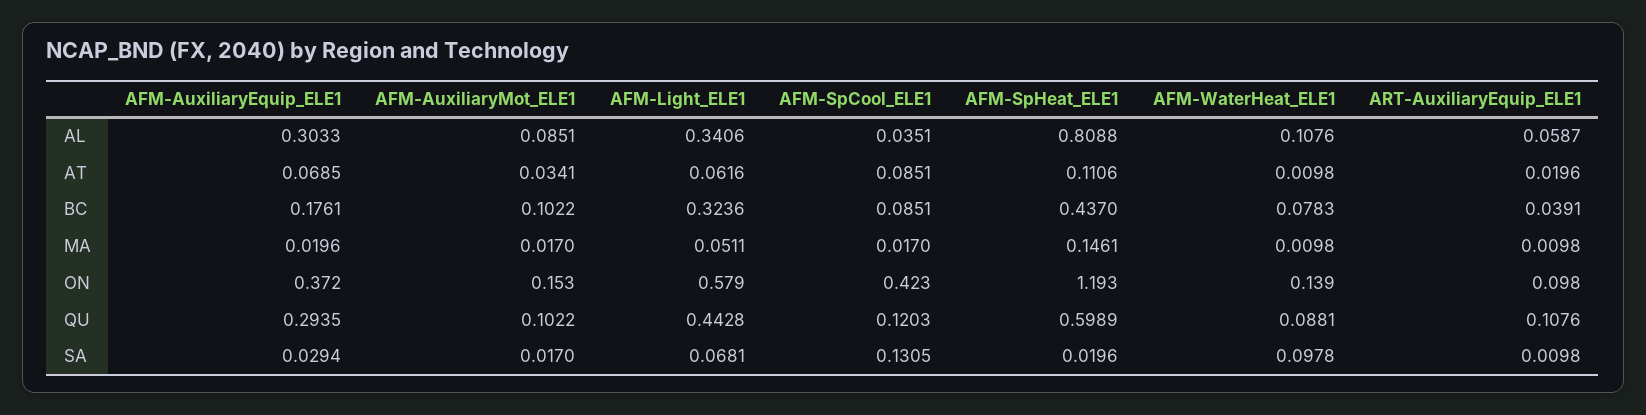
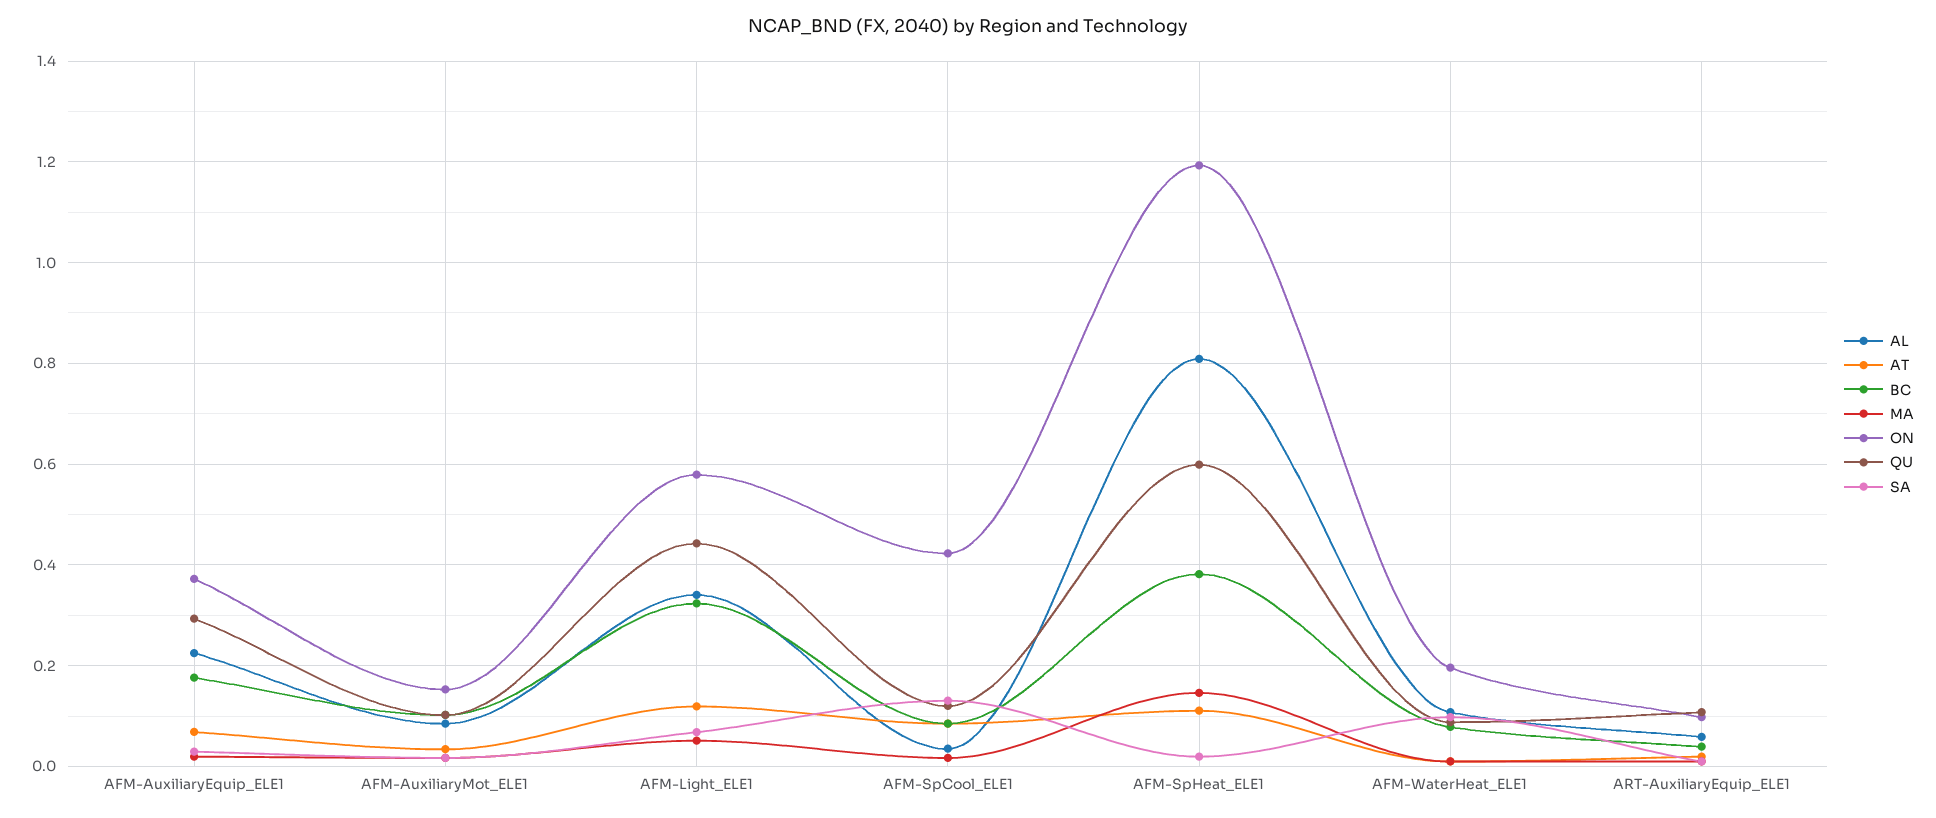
AL, AFM-AuxiliaryEquip_ELE1: 0.3033 -> 0.22
AT, AFM-Light_ELE1: 0.0616 -> 0.12
BC, AFM-SpHeat_ELE1: 0.437 -> 0.38
ON, AFM-WaterHeat_ELE1: 0.139 -> 0.2

